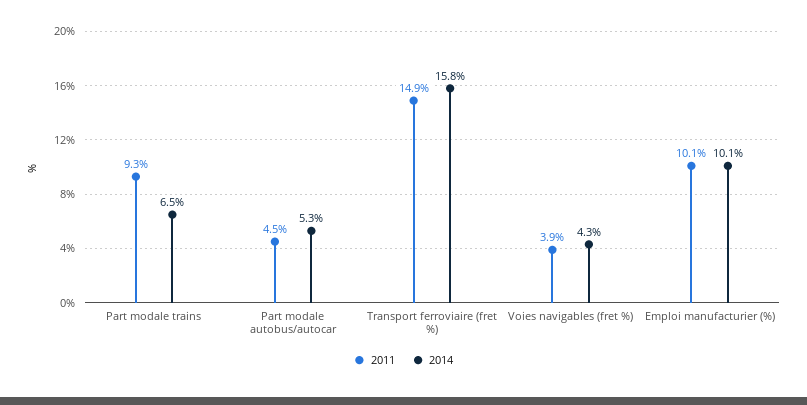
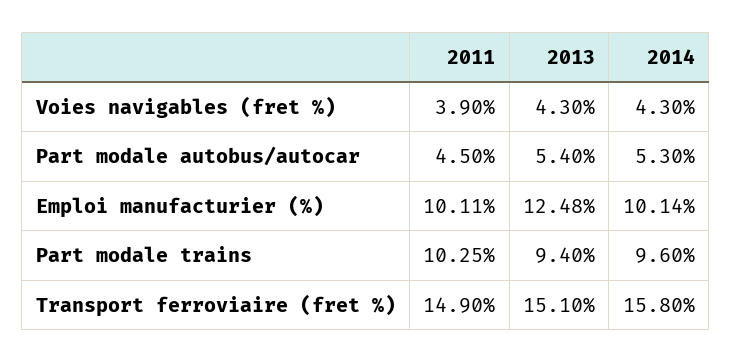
2011, Part modale trains: 9.3 -> 10.25
2014, Part modale trains: 6.5 -> 9.6
2013, Voies navigables (fret %): none -> 4.3
2013, Part modale autobus/autocar: none -> 5.4
2013, Emploi manufacturier (%): none -> 12.48
2013, Part modale trains: none -> 9.4
2013, Transport ferroviaire (fret %): none -> 15.1

